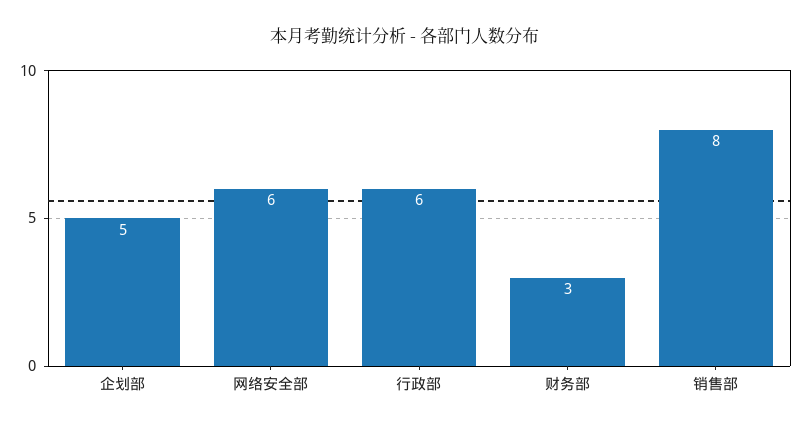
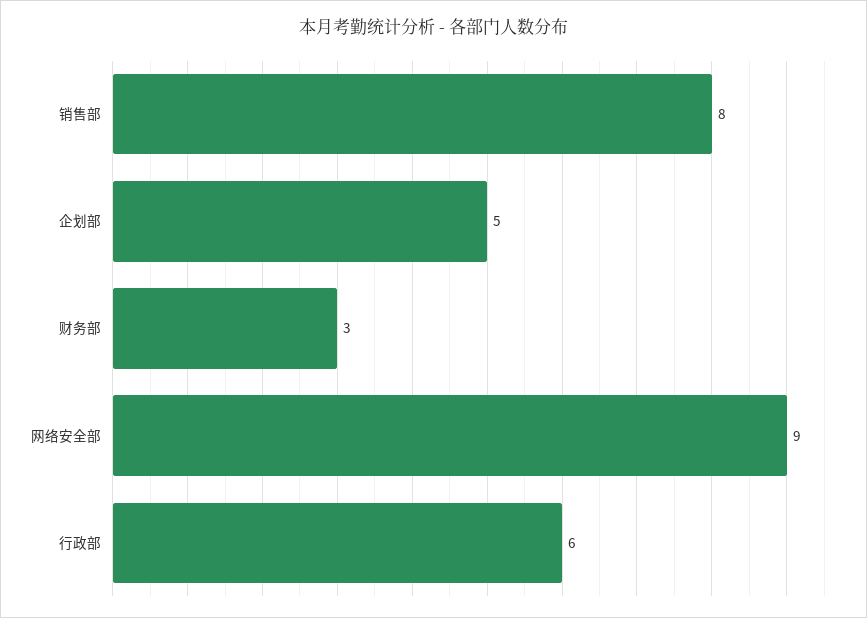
网络安全部: 6 -> 9

